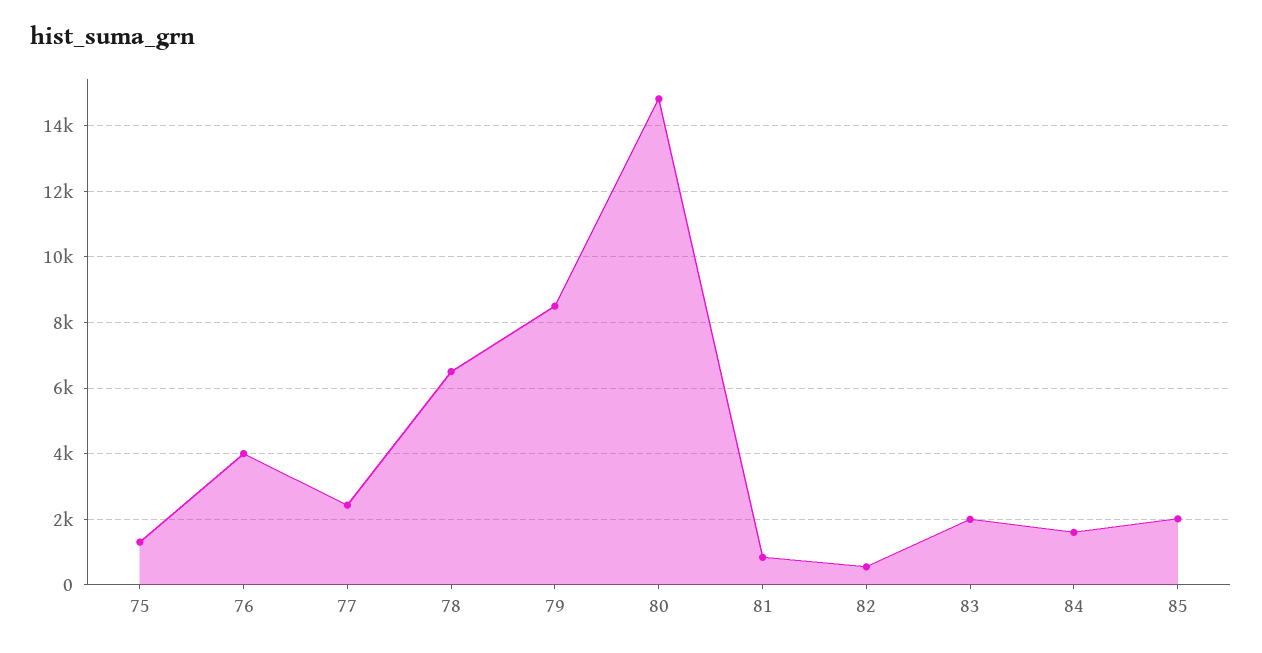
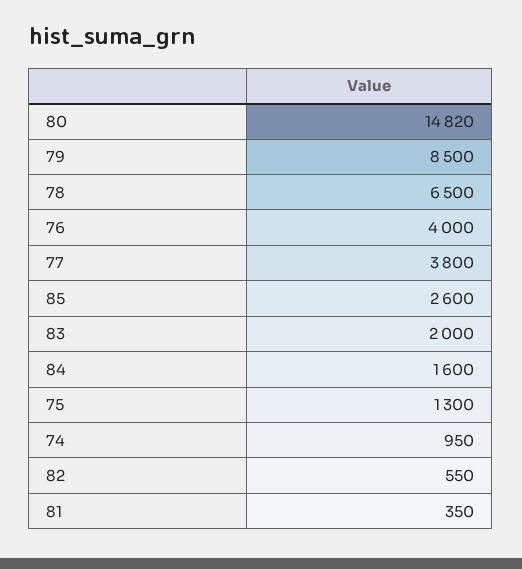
77: 2400 -> 3800
81: 800 -> 350
85: 2000 -> 2600
74: none -> 950

